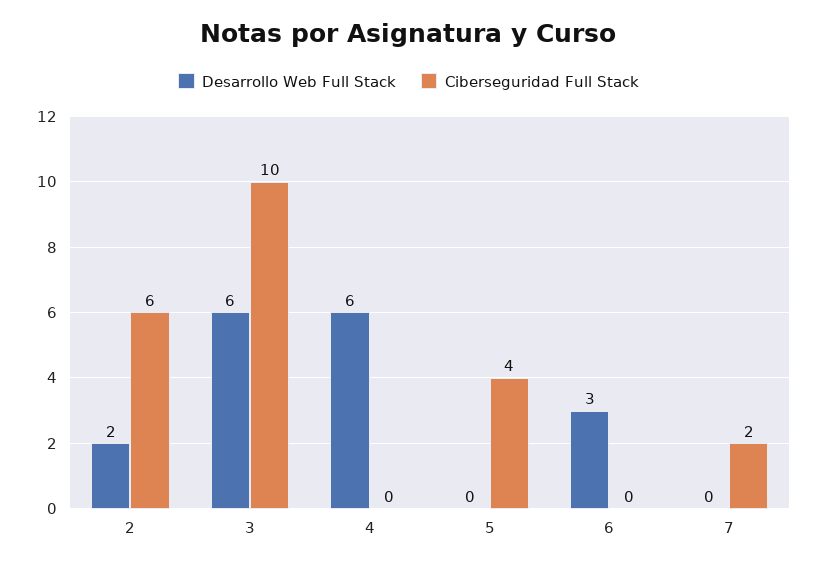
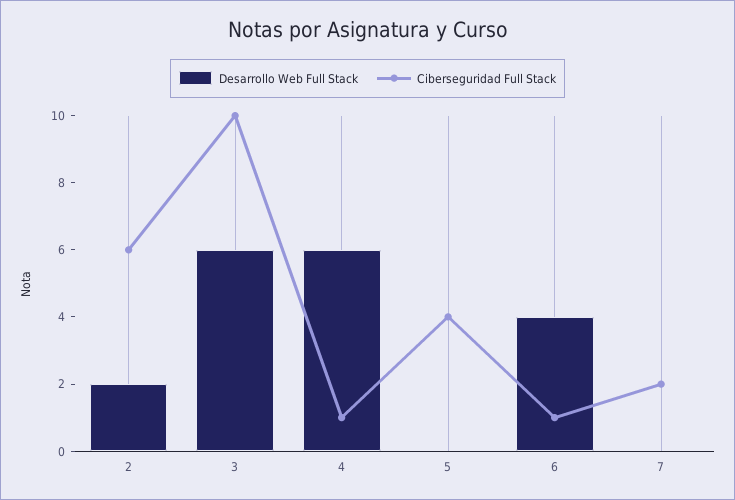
Ciberseguridad Full Stack, 4: 0 -> 1
Desarrollo Web Full Stack, 6: 3 -> 4
Ciberseguridad Full Stack, 6: 0 -> 1

